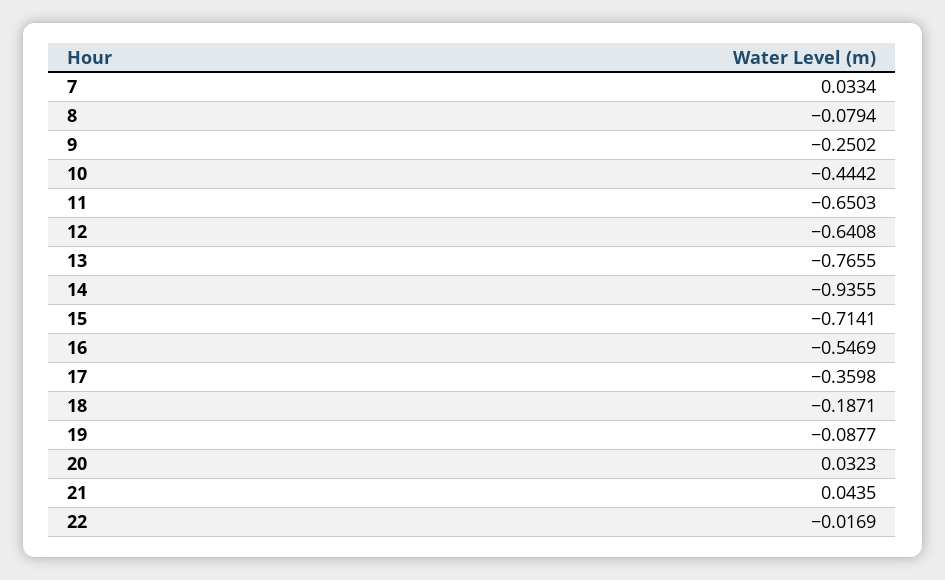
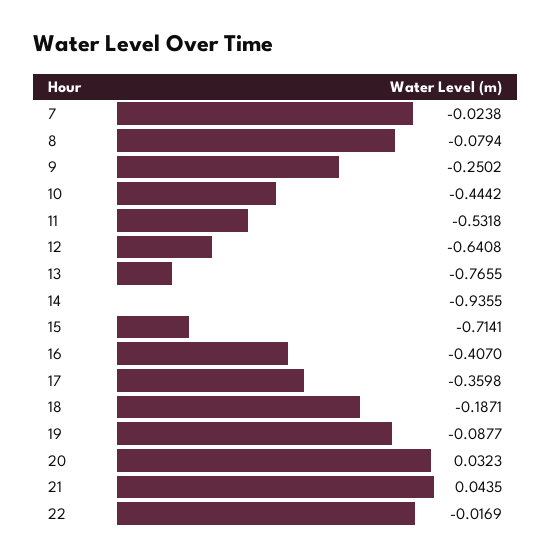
7: 0.0334 -> -0.0238
11: -0.6503 -> -0.5318
16: -0.5469 -> -0.407

